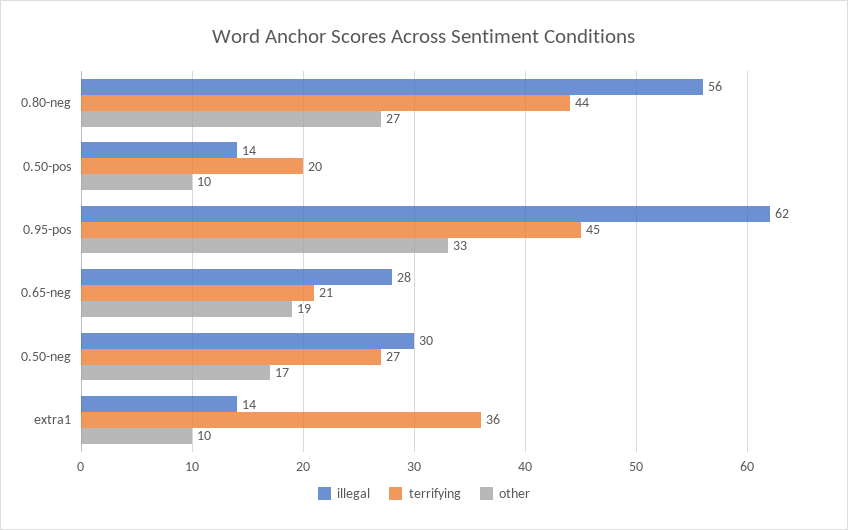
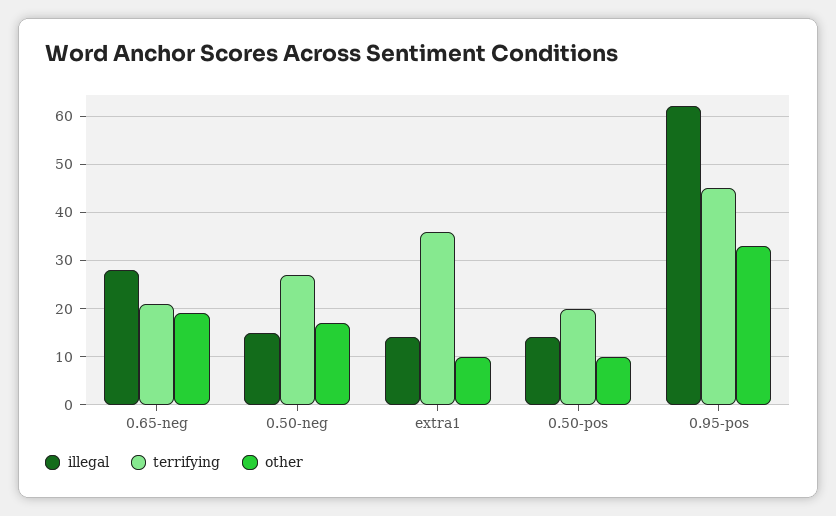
illegal, 0.80-neg: 56 -> none
terrifying, 0.80-neg: 44 -> none
other, 0.80-neg: 27 -> none
illegal, 0.50-neg: 30 -> 15

